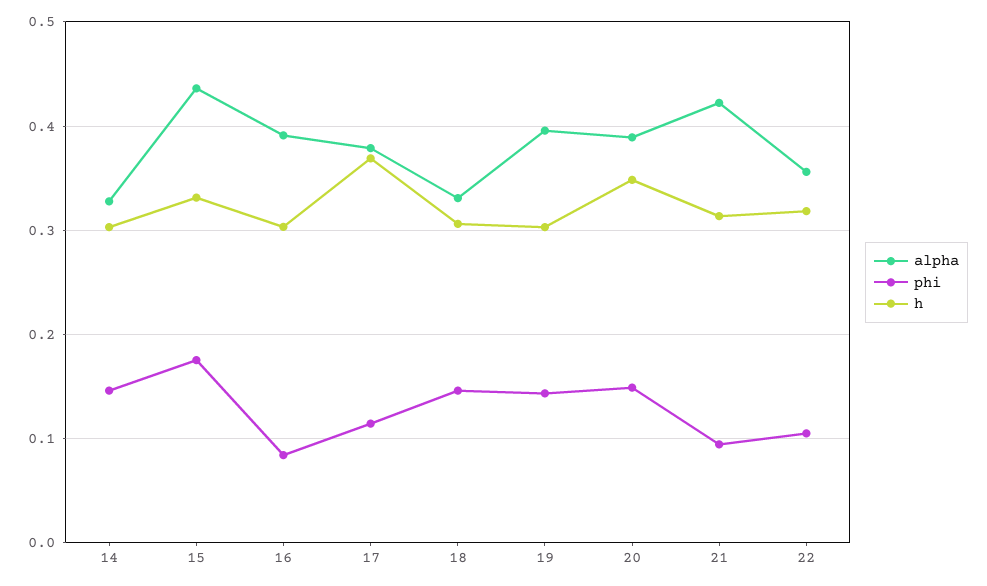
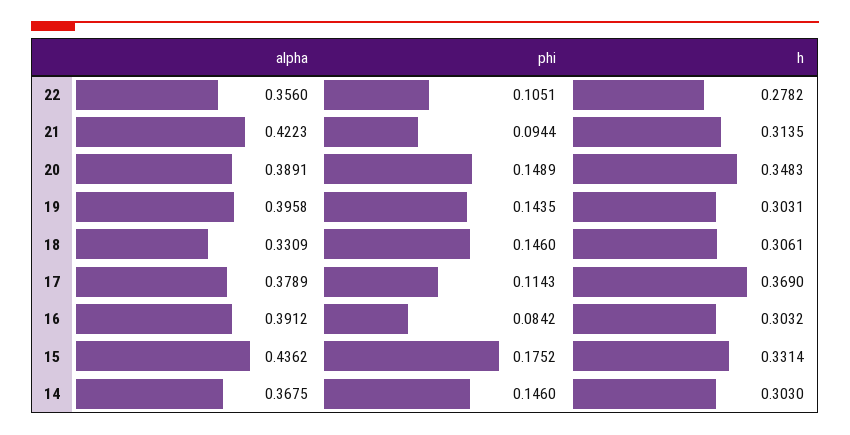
alpha, 14: 0.33 -> 0.3675
h, 22: 0.32 -> 0.2782

